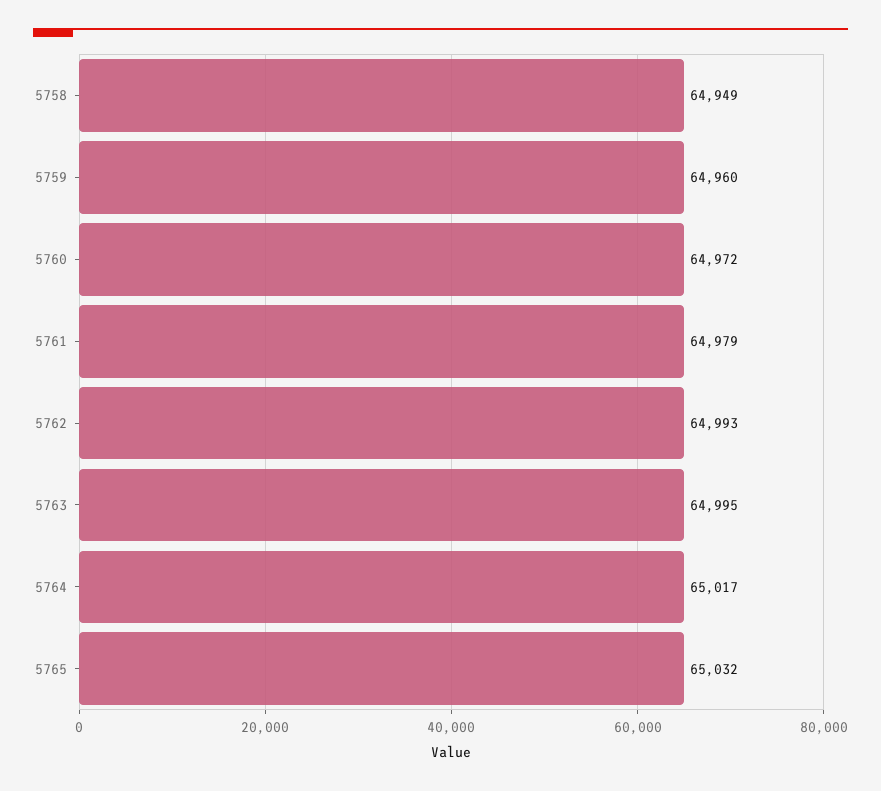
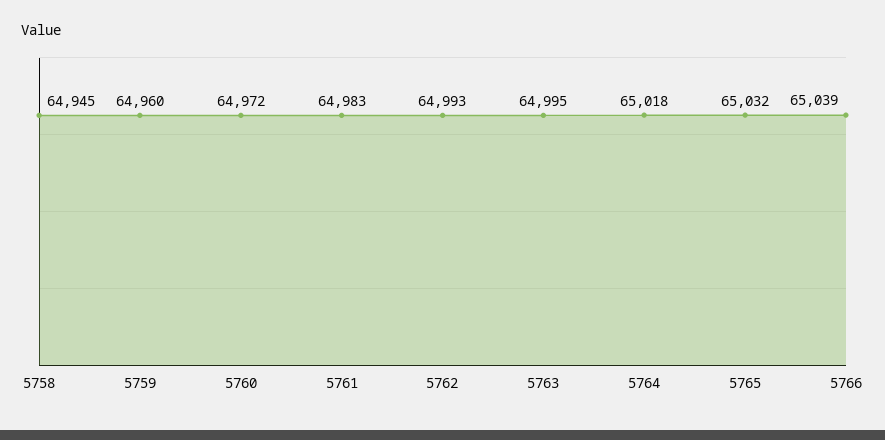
5758: 64949 -> 64945
5761: 64979 -> 64983
5764: 65017 -> 65018
5766: none -> 65039

